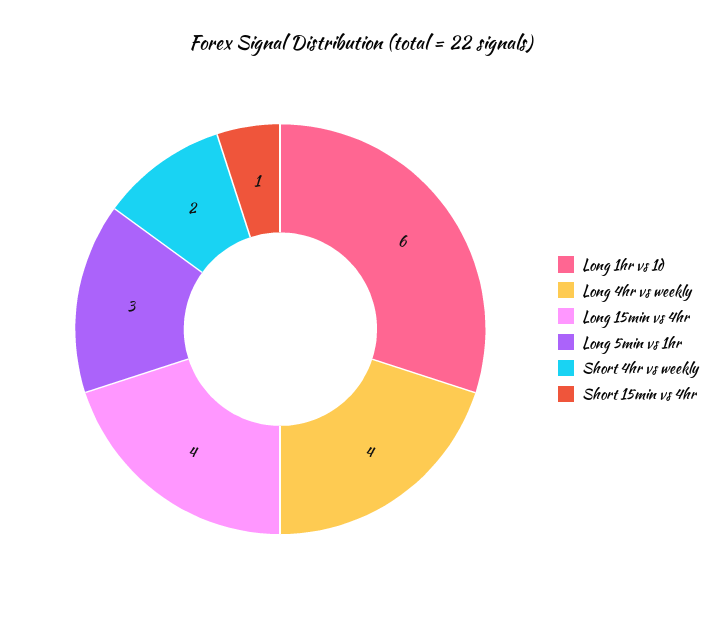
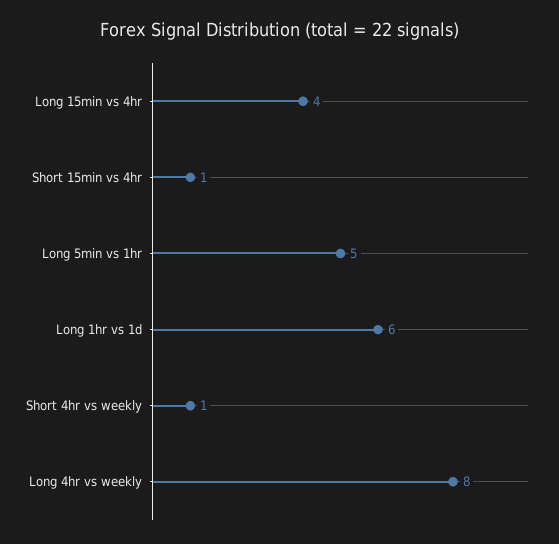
Long 4hr vs weekly: 4 -> 8
Long 5min vs 1hr: 3 -> 5
Short 4hr vs weekly: 2 -> 1

